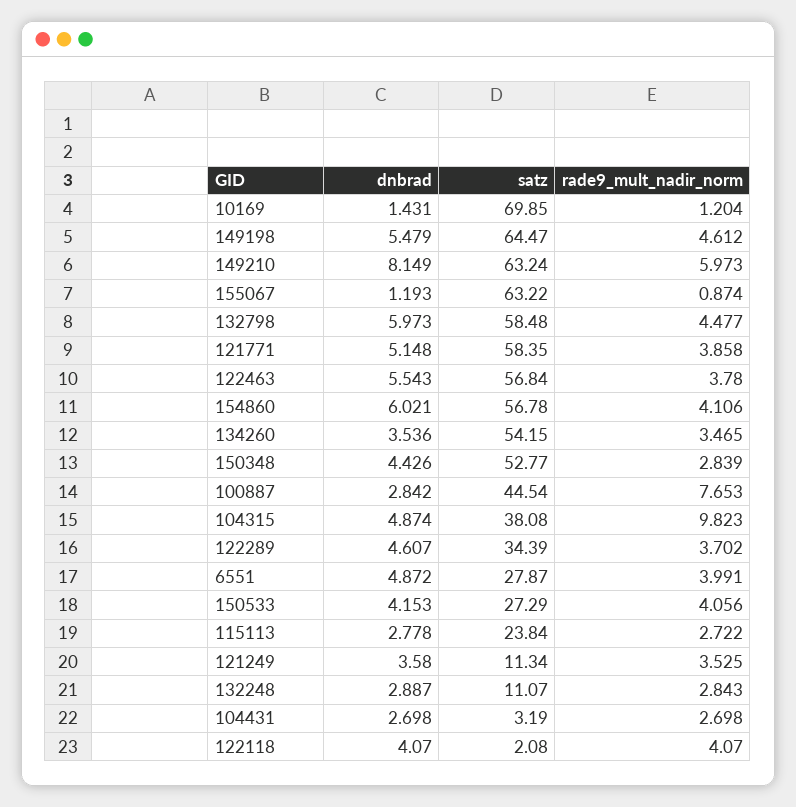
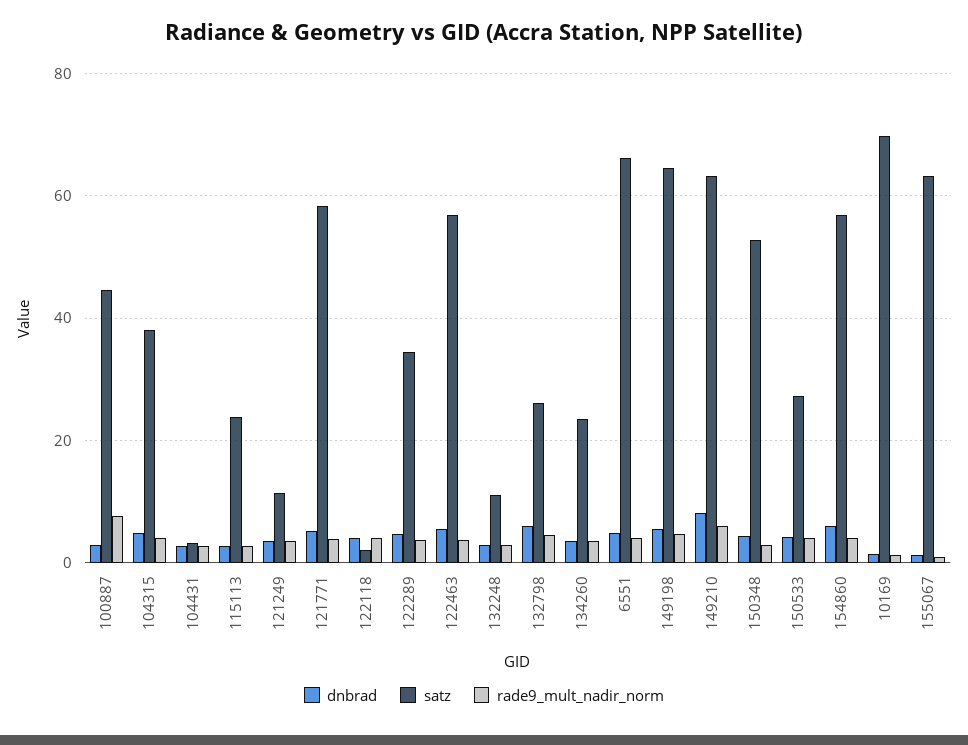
satz, 132798: 58.48 -> 26
satz, 134260: 54.15 -> 24
rade9_mult_nadir_norm, 104315: 9.823 -> 4
satz, 6551: 27.87 -> 66

